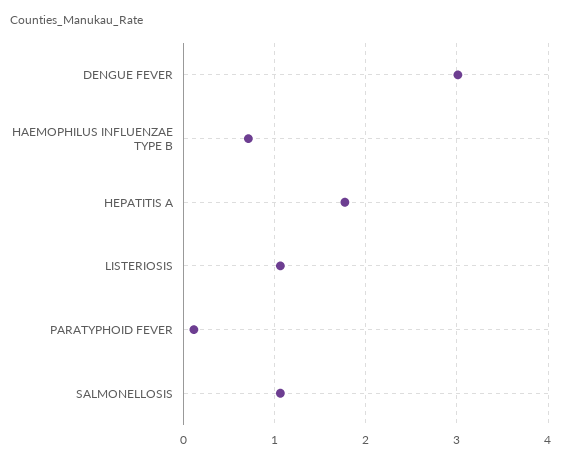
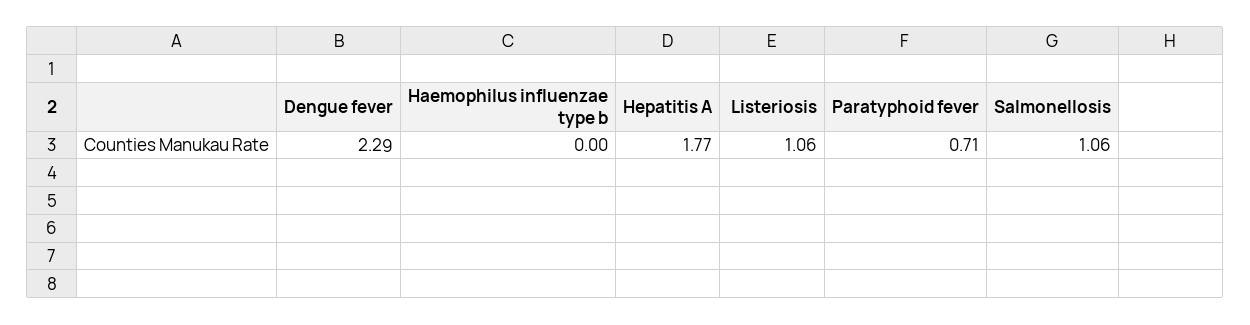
DENGUE FEVER: 3 -> 2.29
HAEMOPHILUS INFLUENZAE TYPE B: 0.7 -> 0
PARATYPHOID FEVER: 0.1 -> 0.71

